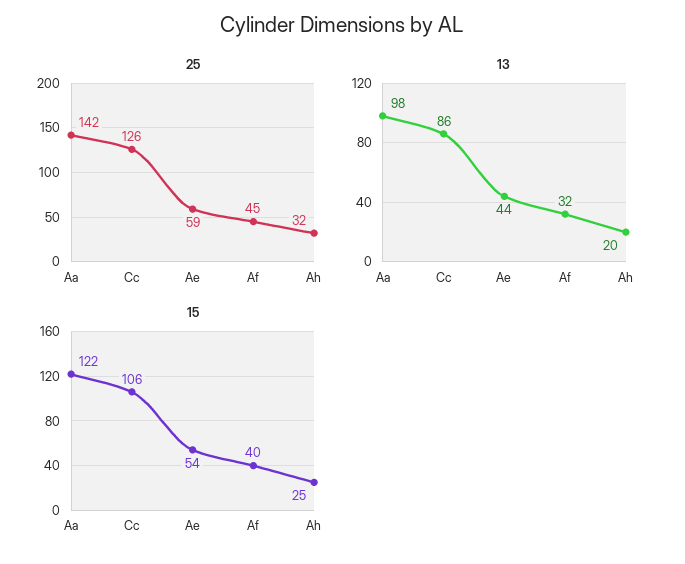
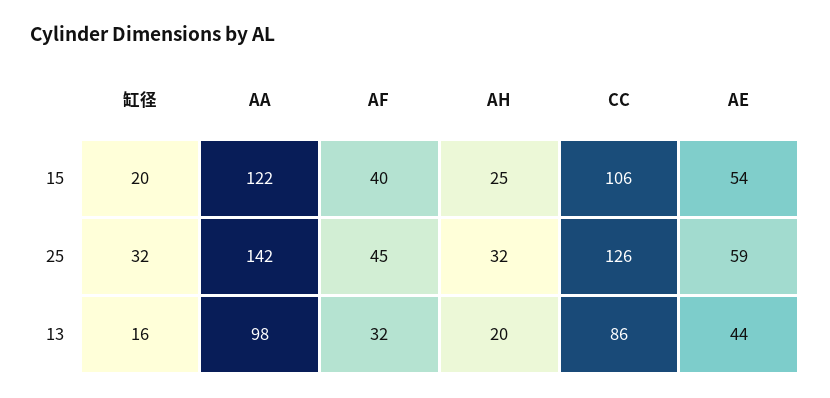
15, 缸径: none -> 20
25, 缸径: none -> 32
13, 缸径: none -> 16

